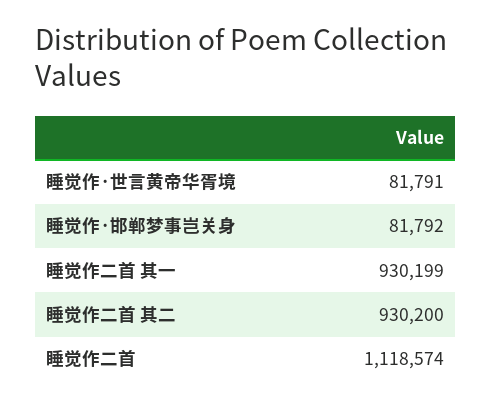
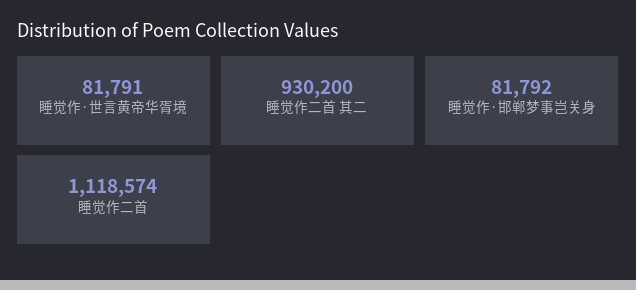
睡觉作二首 其一: 930199 -> none

